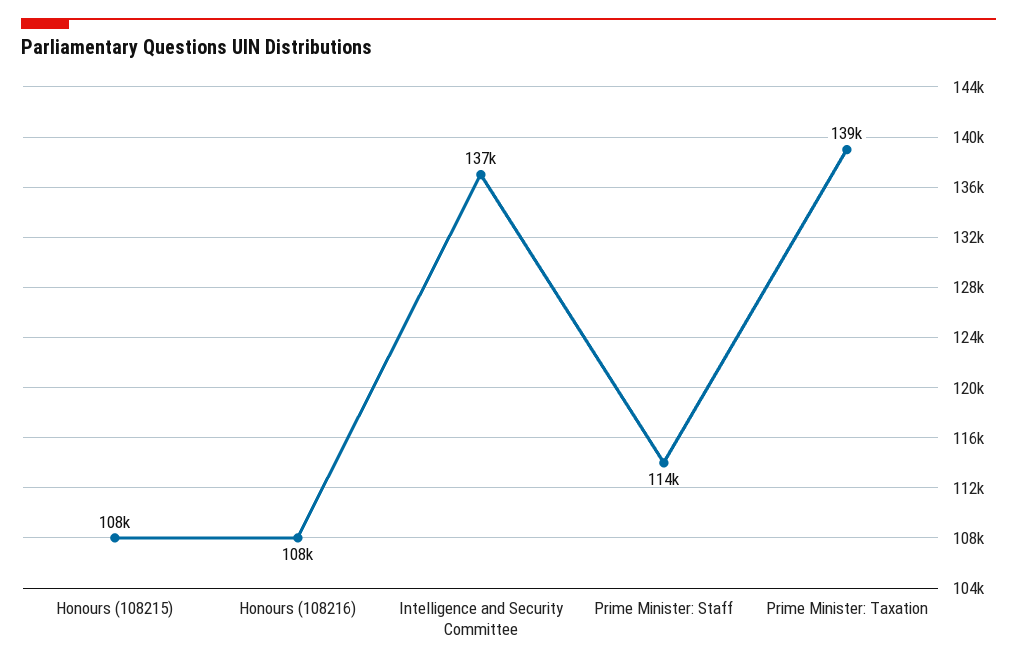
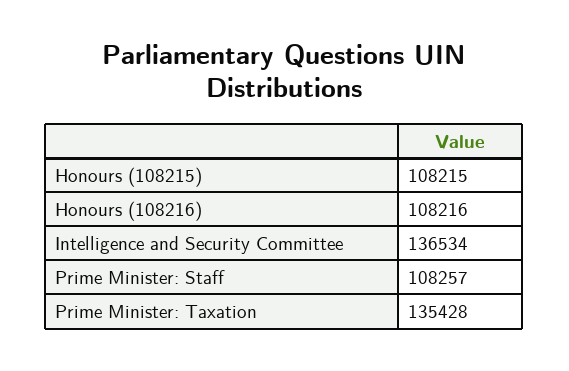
Prime Minister: Staff: 114000 -> 108257
Prime Minister: Taxation: 139000 -> 135428

